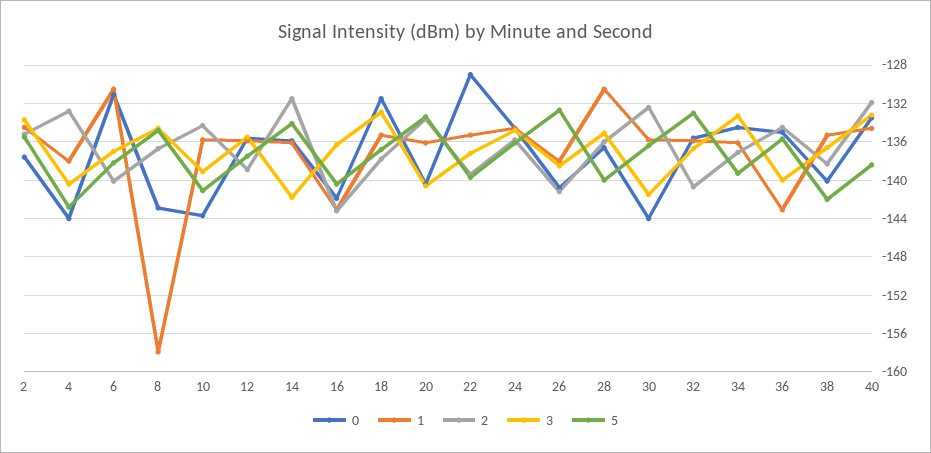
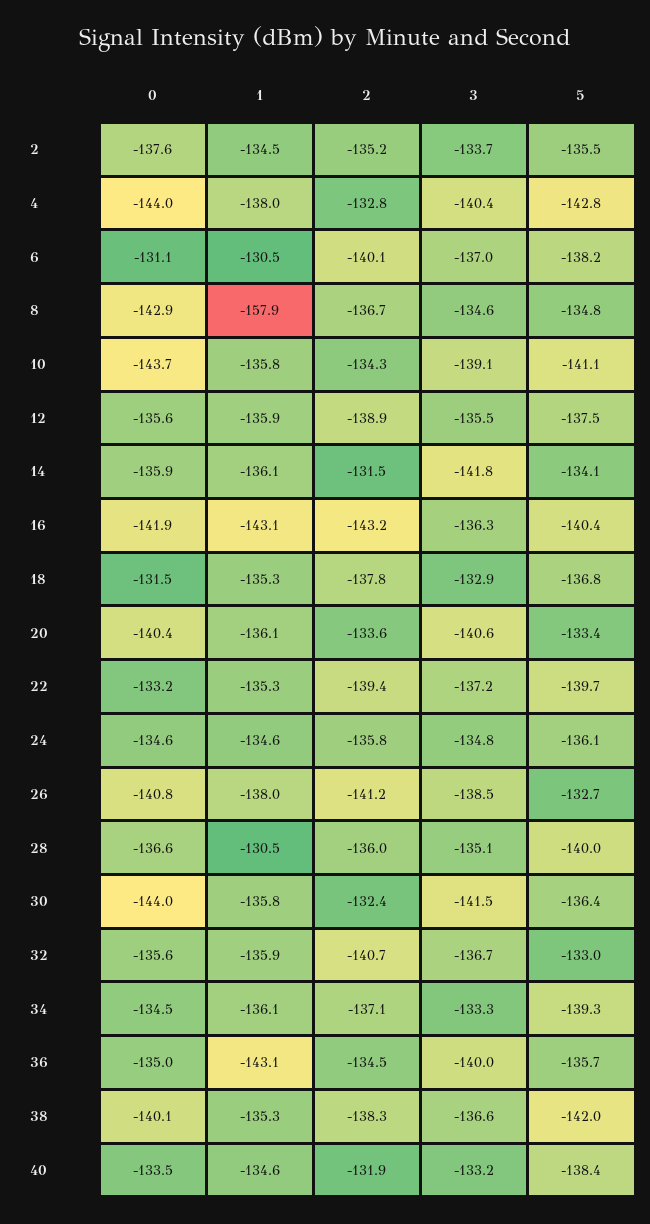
0, 22: -129 -> -133.2

